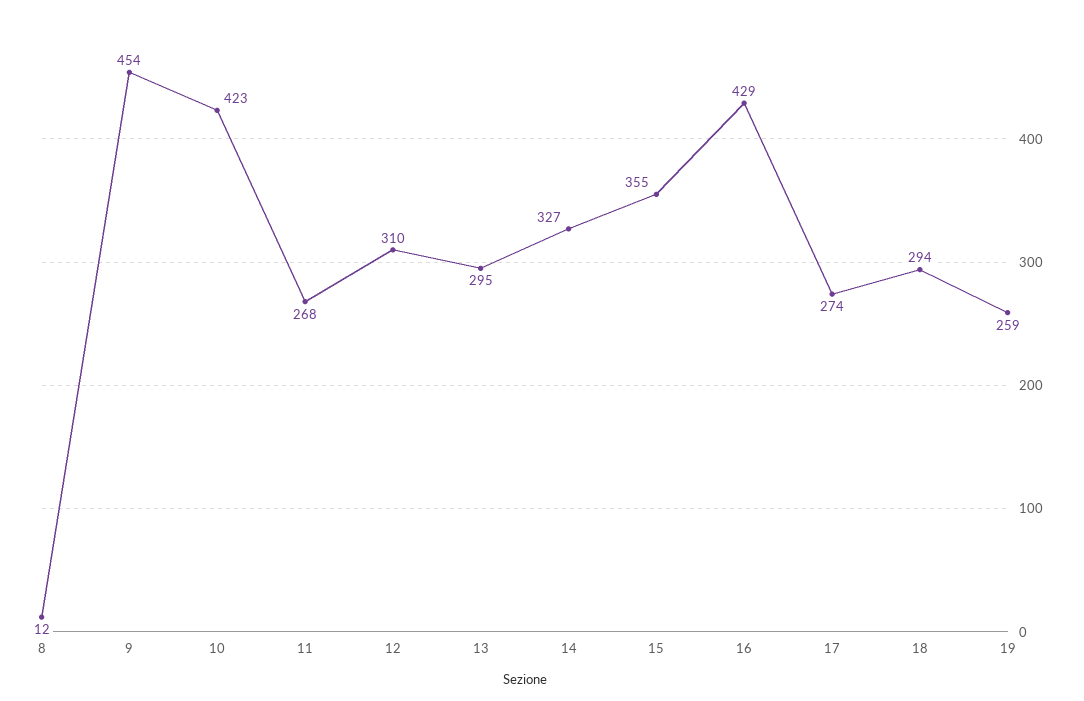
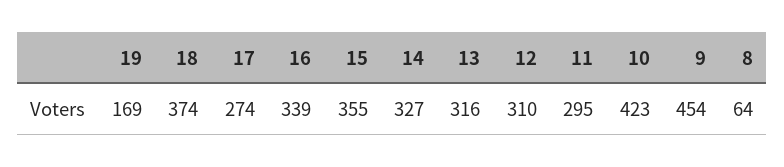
8: 12 -> 64
11: 268 -> 295
13: 295 -> 316
16: 429 -> 339
18: 294 -> 374
19: 259 -> 169

